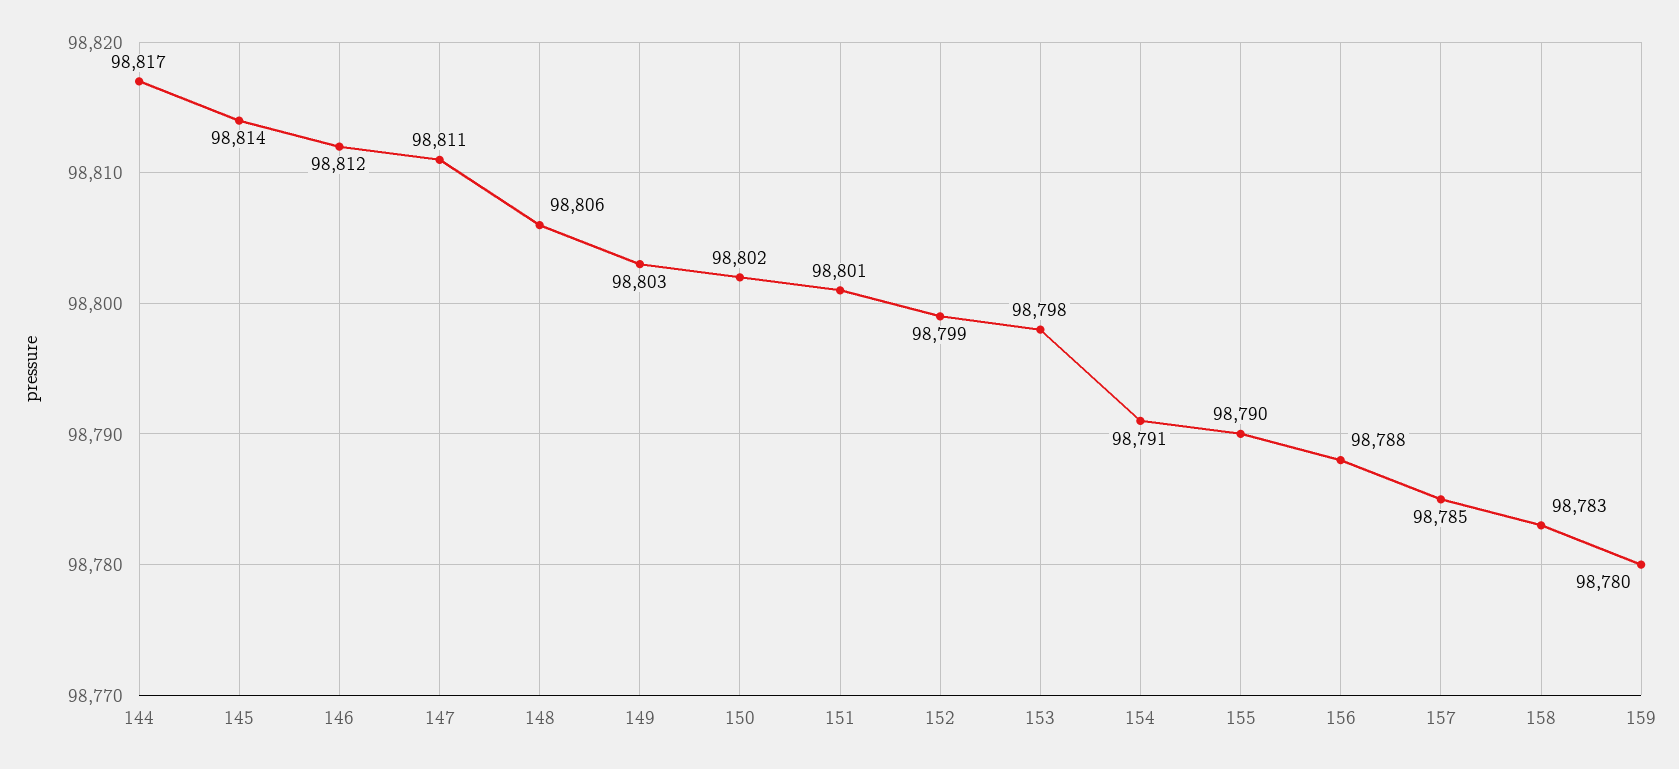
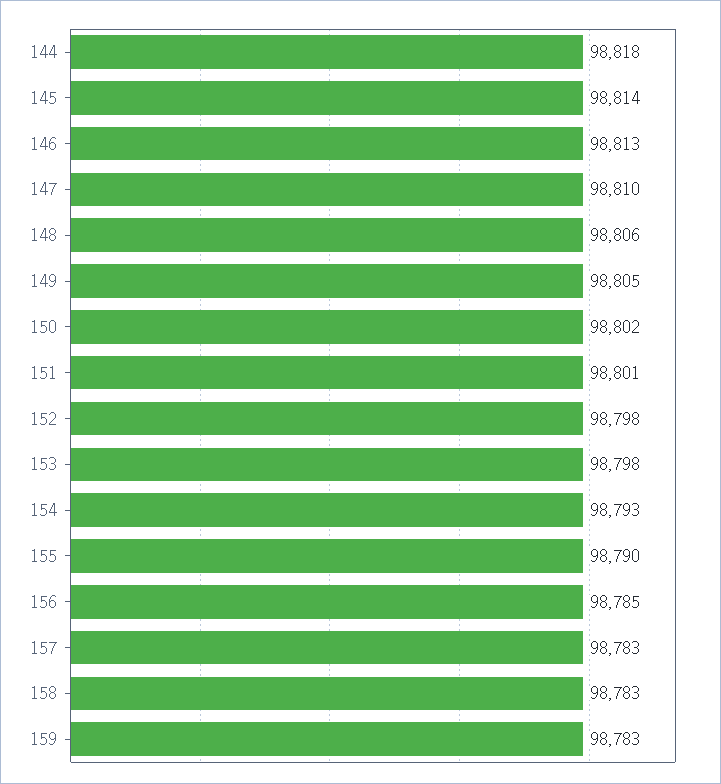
144: 98817 -> 98818
146: 98812 -> 98813
147: 98811 -> 98810
149: 98803 -> 98805
152: 98799 -> 98798
154: 98791 -> 98793
156: 98788 -> 98785
157: 98785 -> 98783
159: 98780 -> 98783

